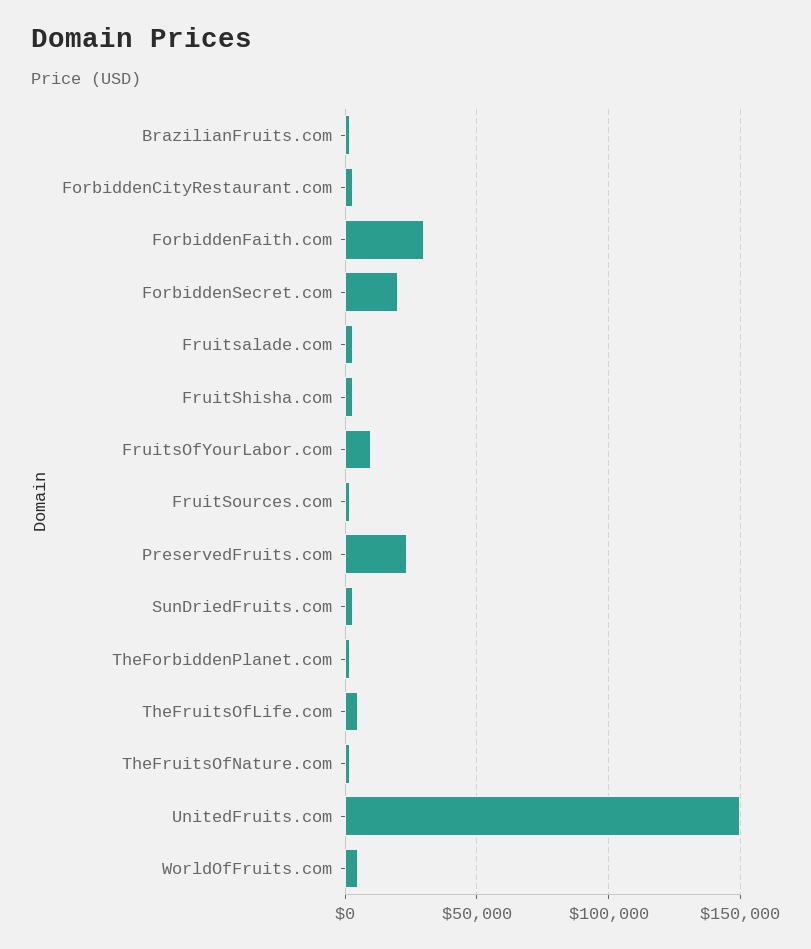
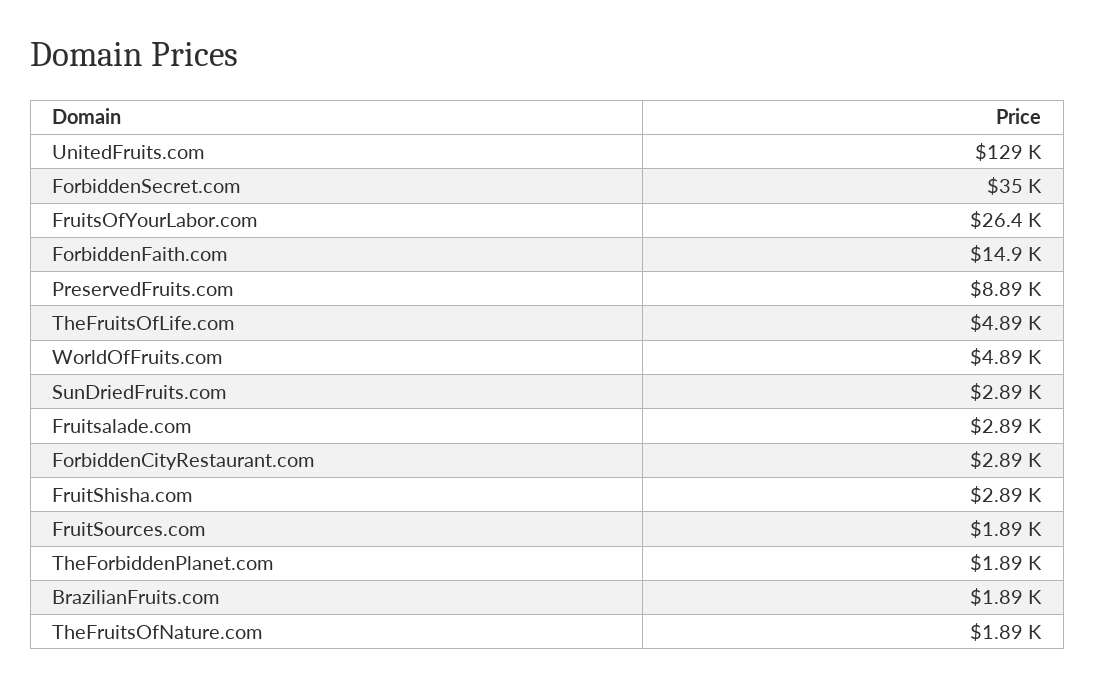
ForbiddenFaith.com: 30000 -> 14900
ForbiddenSecret.com: 20000 -> 35000
FruitsOfYourLabor.com: 10000 -> 26400
PreservedFruits.com: 25000 -> 8890
UnitedFruits.com: 150000 -> 129000

